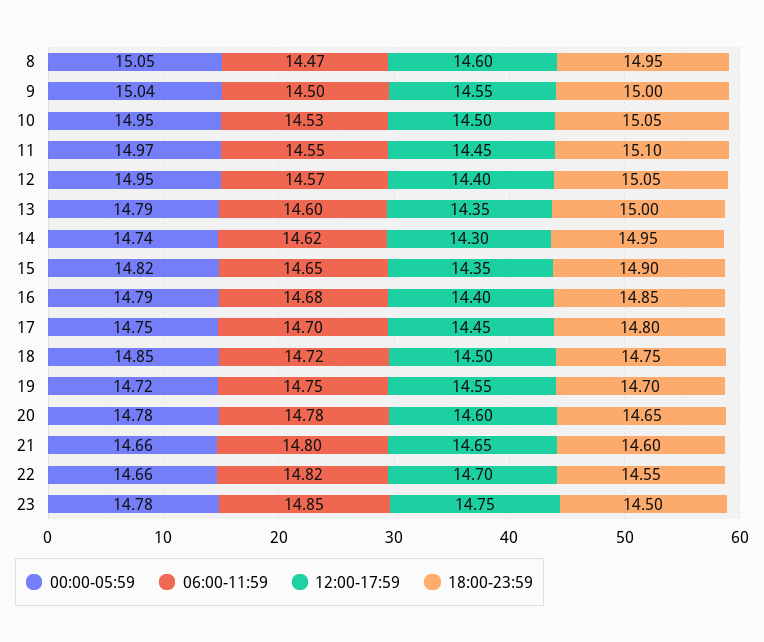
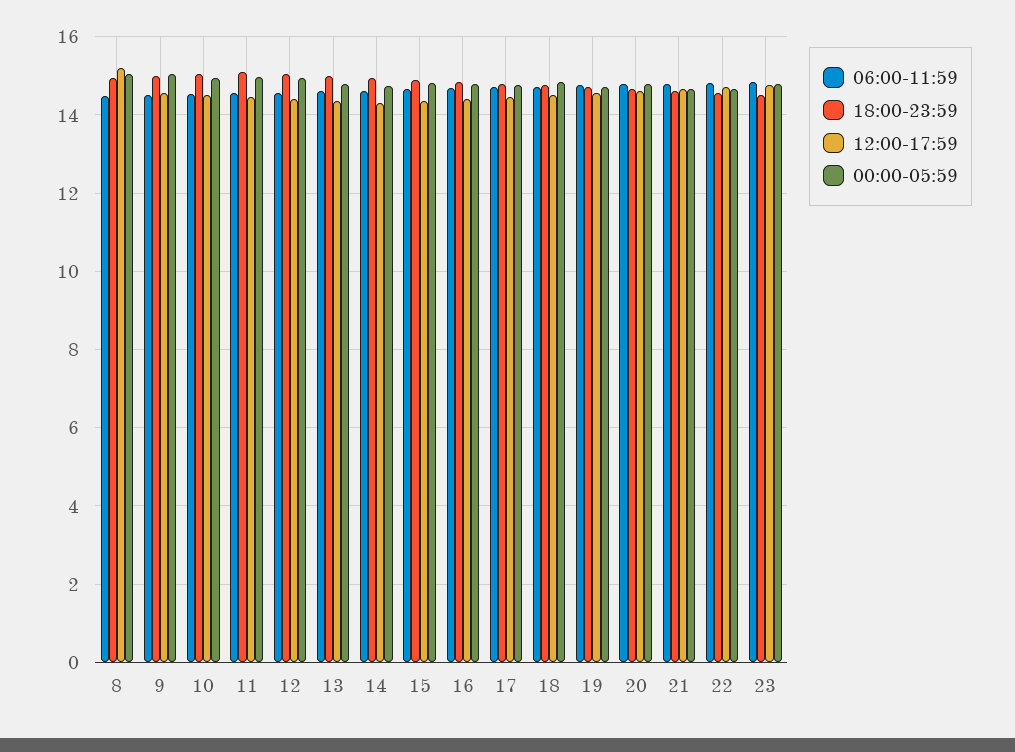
12:00-17:59, 8: 14.6 -> 15.2

